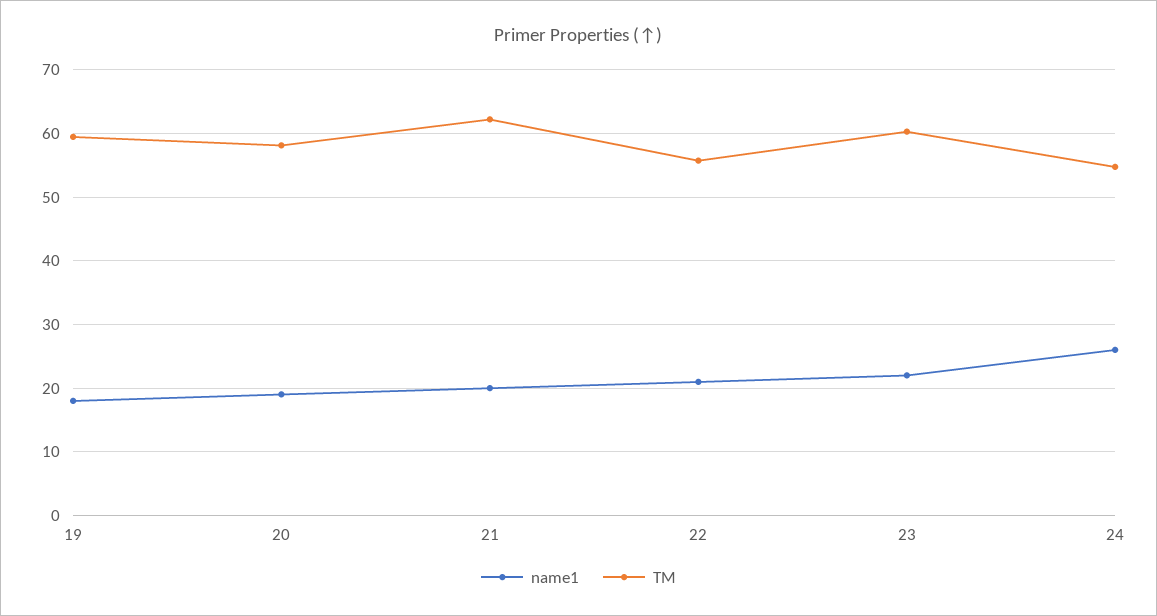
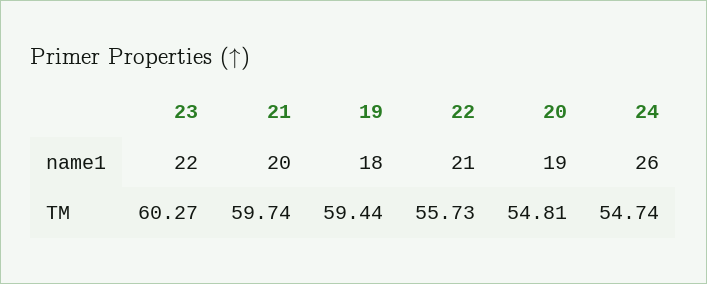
TM, 20: 58 -> 54.81
TM, 21: 62 -> 59.74

